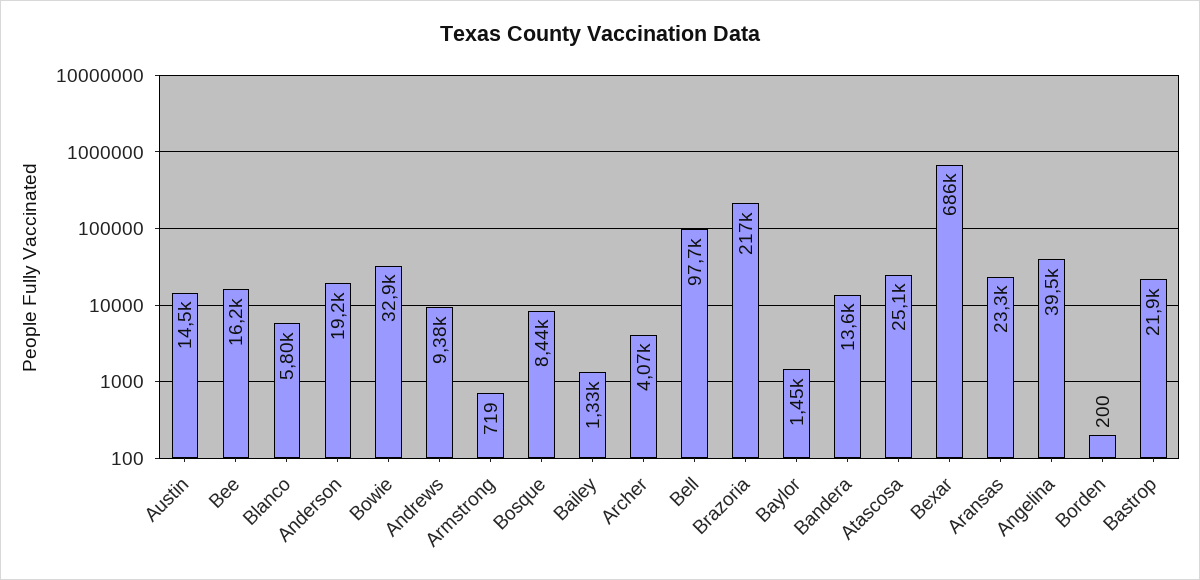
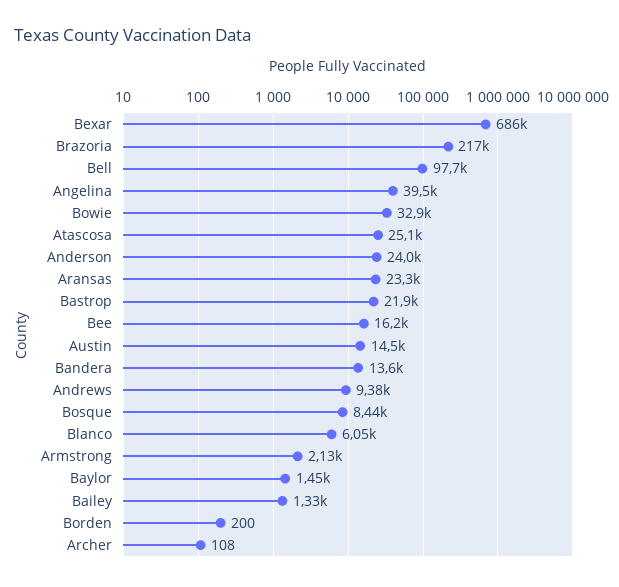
Blanco: 5800 -> 6050
Anderson: 19200 -> 24000
Armstrong: 719 -> 2130
Archer: 4070 -> 108

